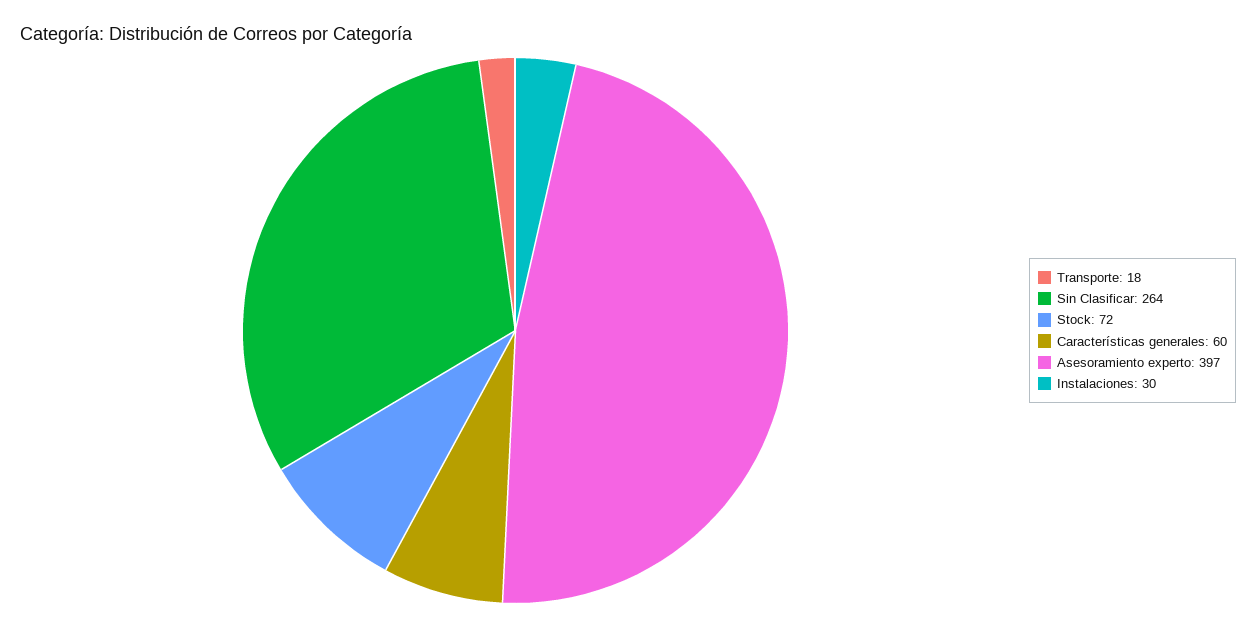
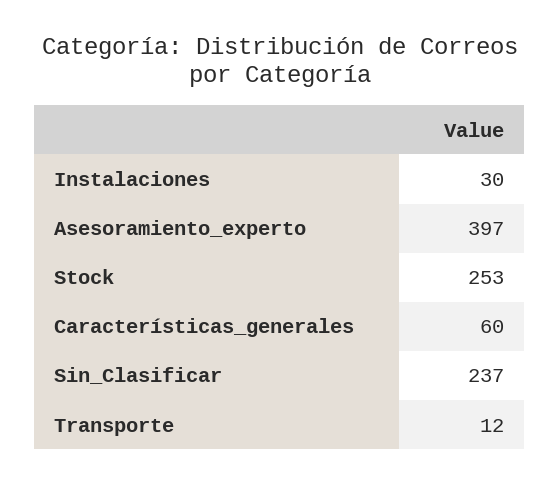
Transporte: 18 -> 12
Sin Clasificar: 264 -> 237
Stock: 72 -> 253

